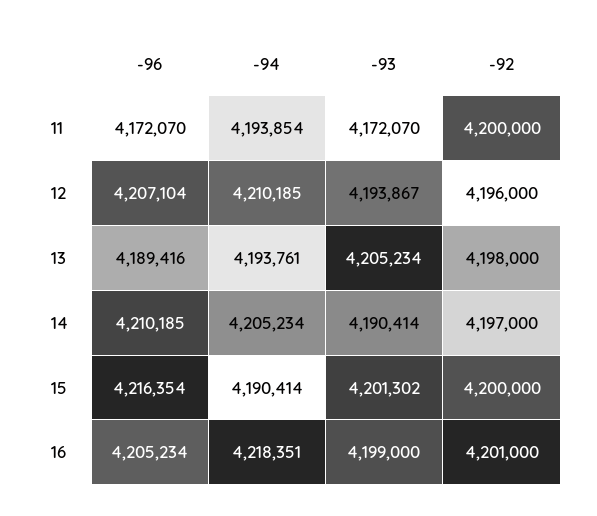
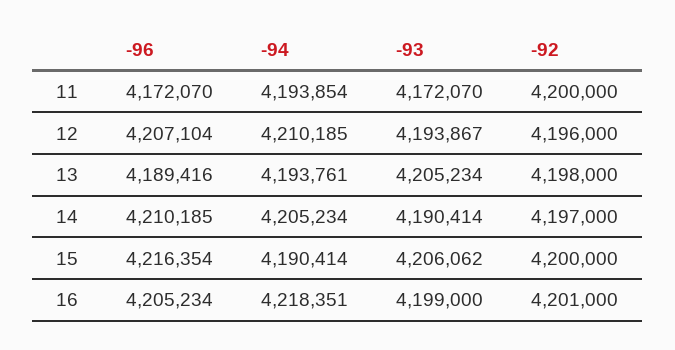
-93, 15: 4201302 -> 4206062

